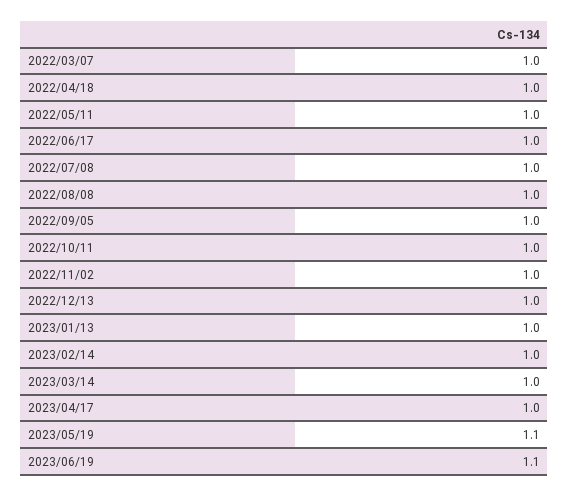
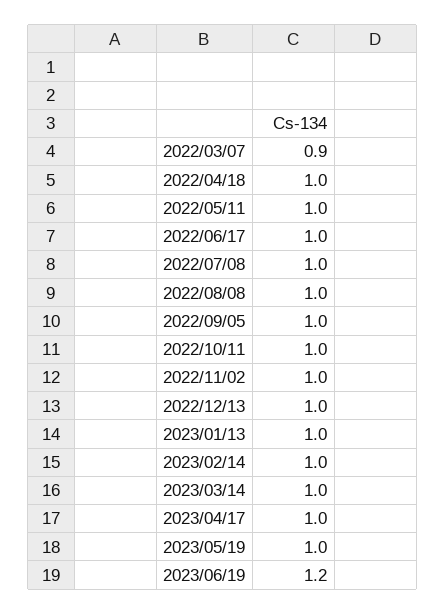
2022/03/07: 1 -> 0.9
2023/05/19: 1.1 -> 1
2023/06/19: 1.1 -> 1.2

